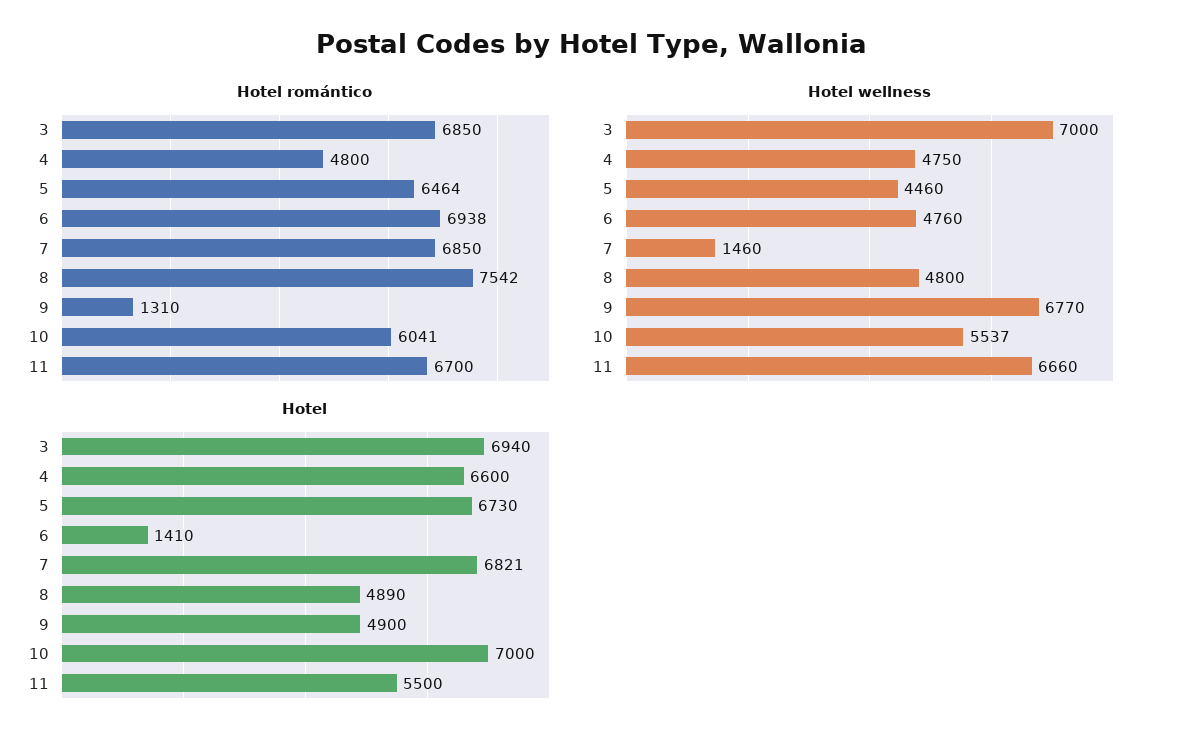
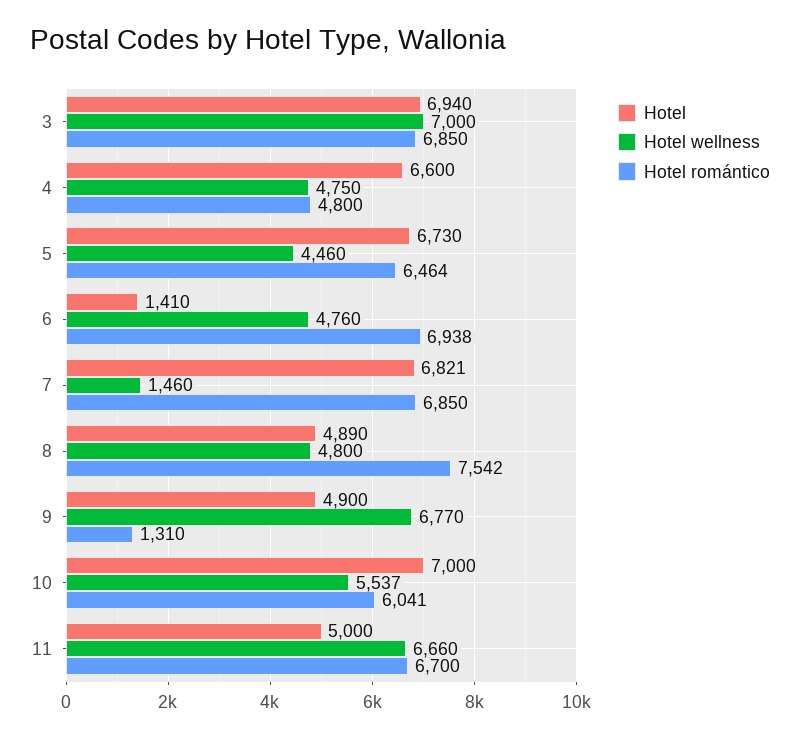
Hotel, 11: 5500 -> 5000

